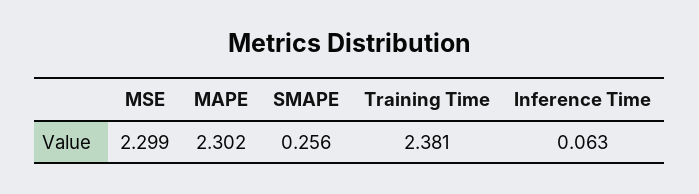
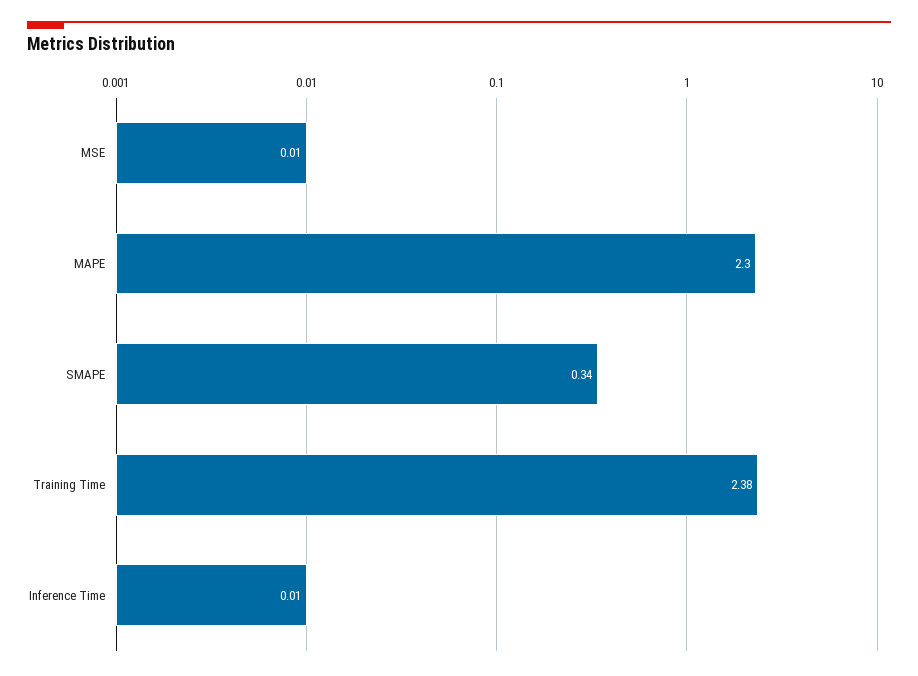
MSE: 2.299 -> 0.01
SMAPE: 0.256 -> 0.34
Inference Time: 0.063 -> 0.01

